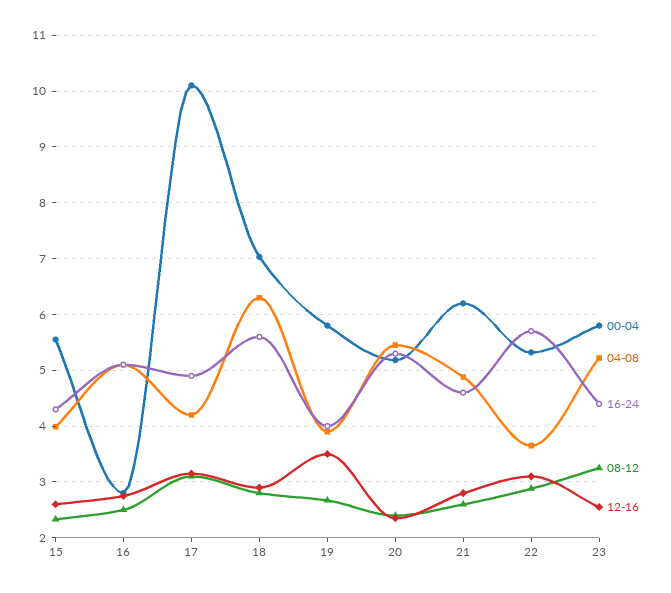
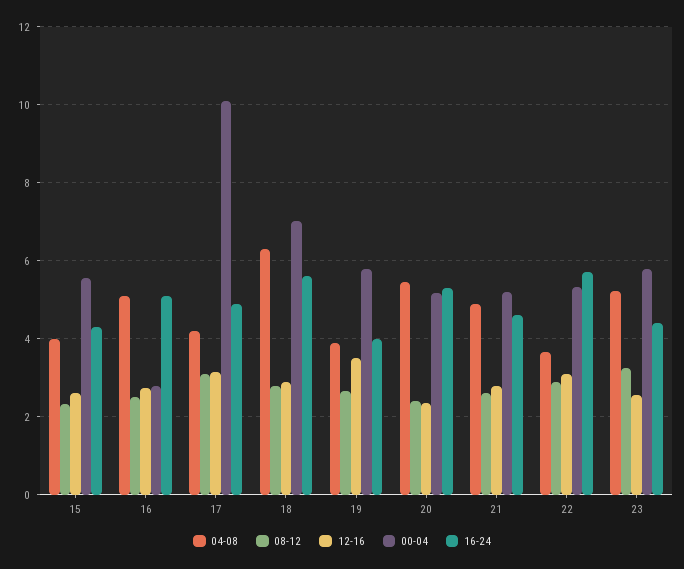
00-04, 21: 6.2 -> 5.2

